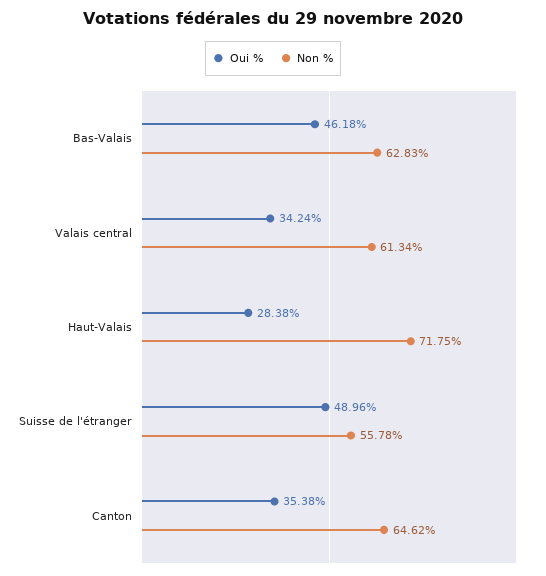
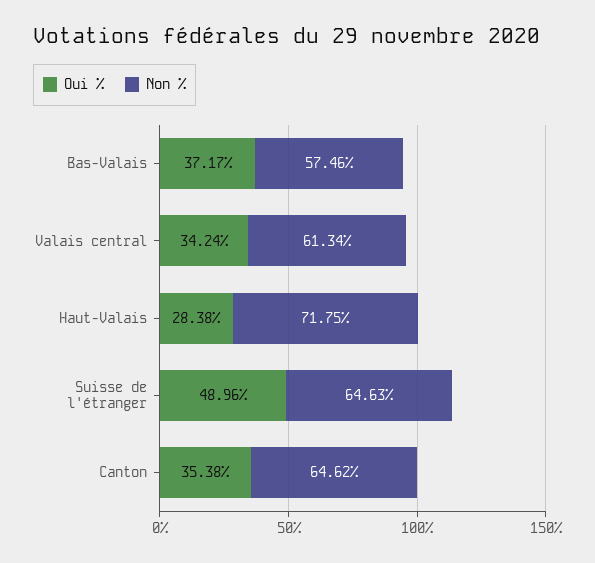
Oui %, Bas-Valais: 46.18 -> 37.17
Non %, Bas-Valais: 62.83 -> 57.46
Non %, Suisse de l'étranger: 55.78 -> 64.63

